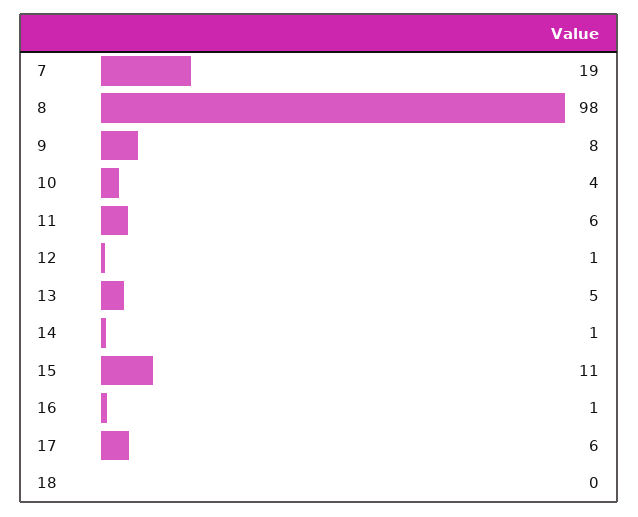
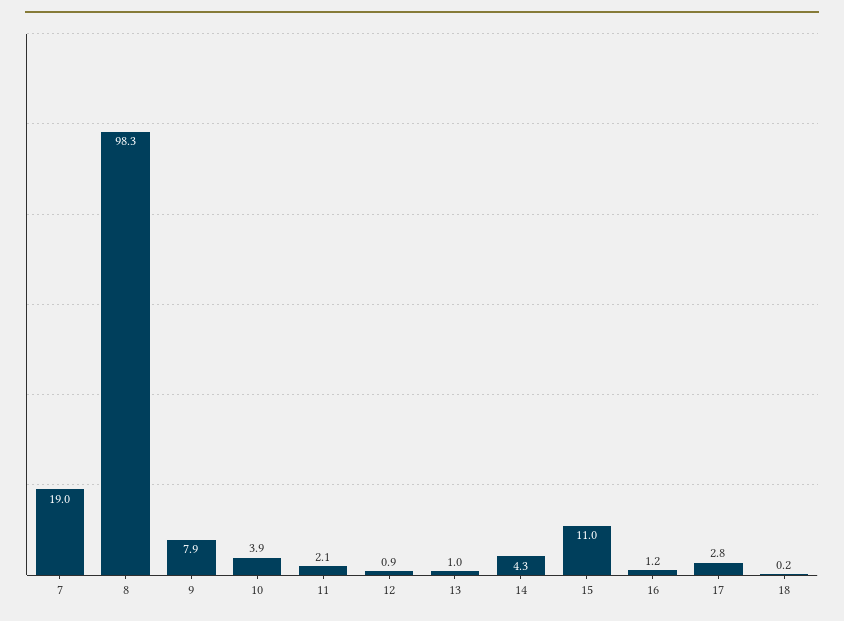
11: 6 -> 2.1
13: 5 -> 1
14: 1 -> 4.3
17: 6 -> 2.8

